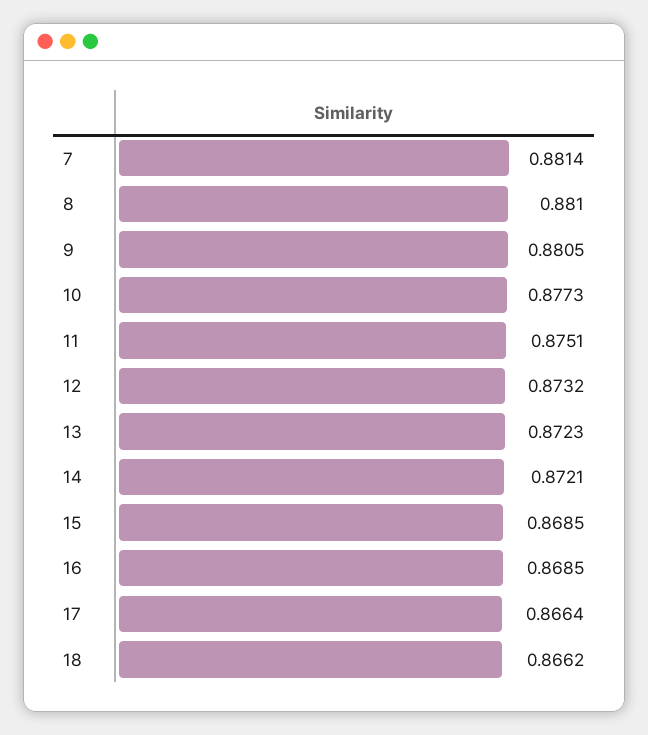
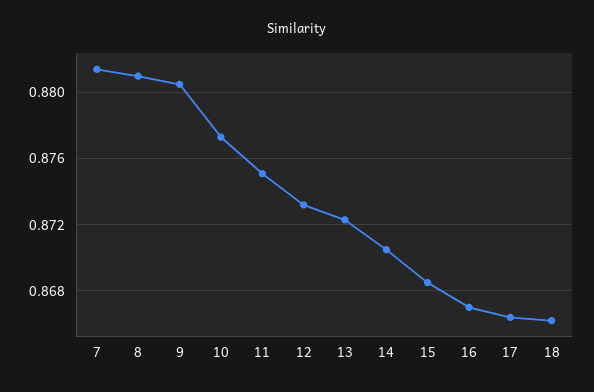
14: 0.8721 -> 0.8705
16: 0.8685 -> 0.867

